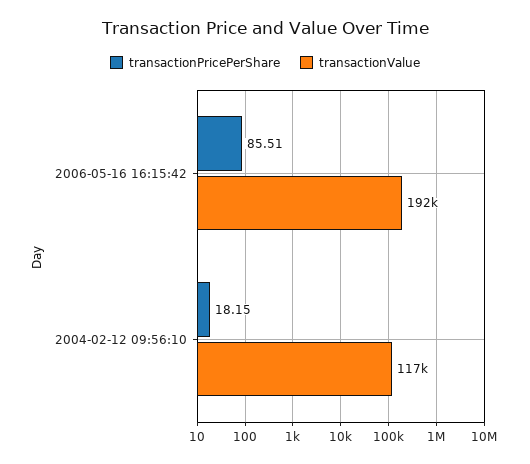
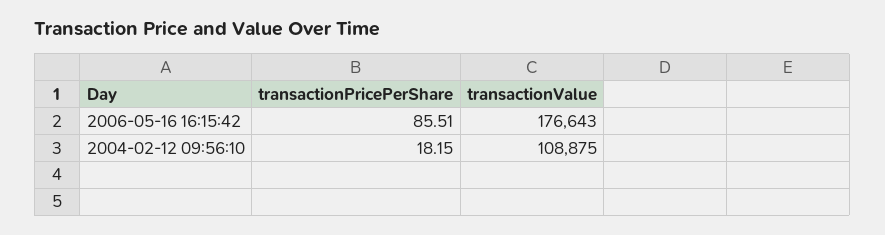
transactionValue, 2006-05-16 16:15:42: 192000 -> 176643
transactionValue, 2004-02-12 09:56:10: 117000 -> 108875

